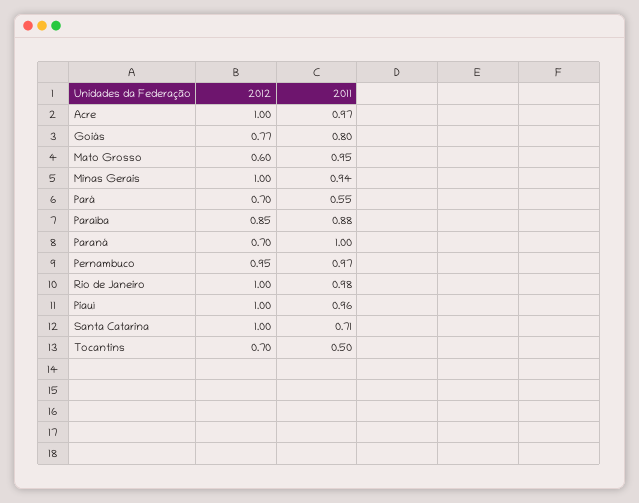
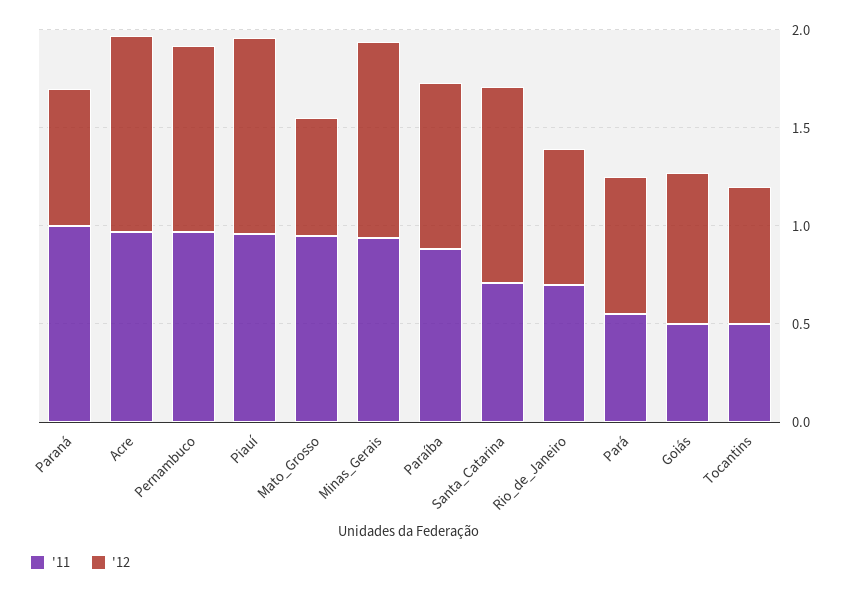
2011, Goiás: 0.8 -> 0.5
2012, Rio de Janeiro: 1 -> 0.7
2011, Rio de Janeiro: 0.98 -> 0.7

